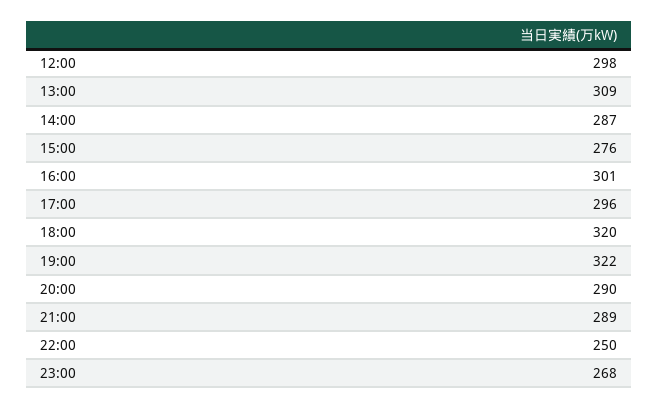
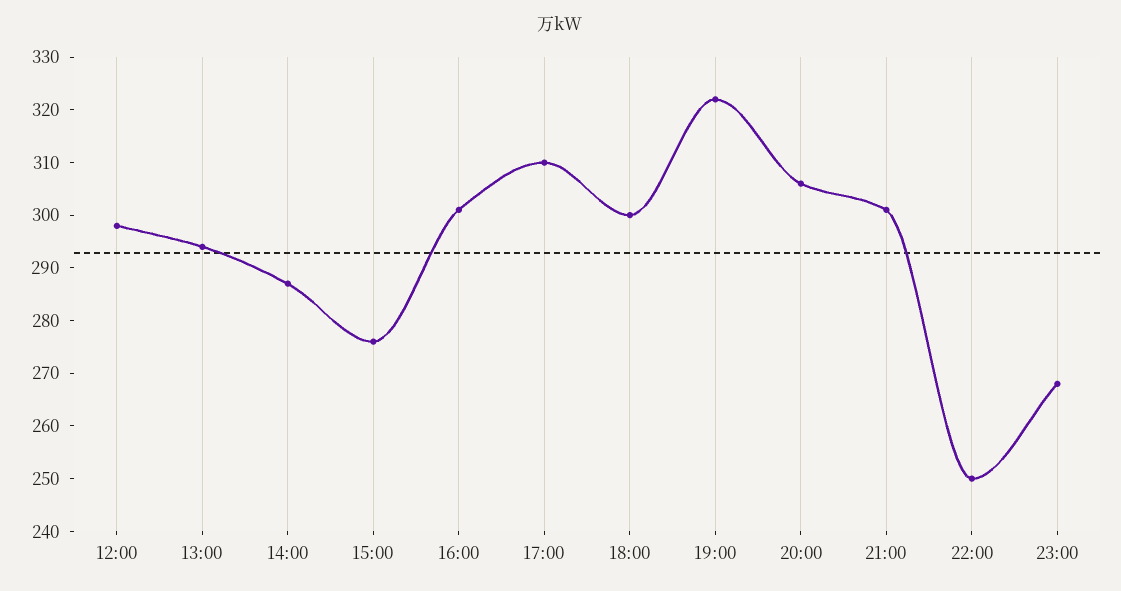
13:00: 309 -> 295
17:00: 296 -> 310
18:00: 320 -> 300
20:00: 290 -> 305
21:00: 289 -> 300

